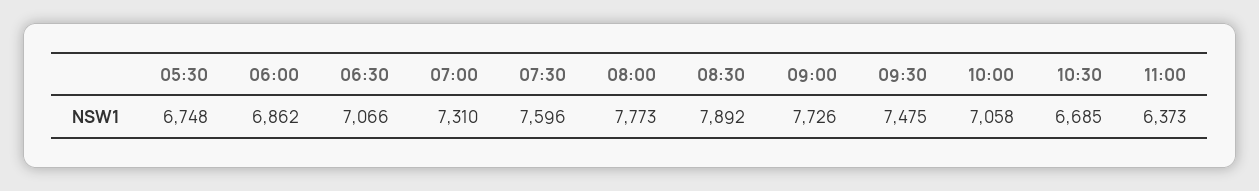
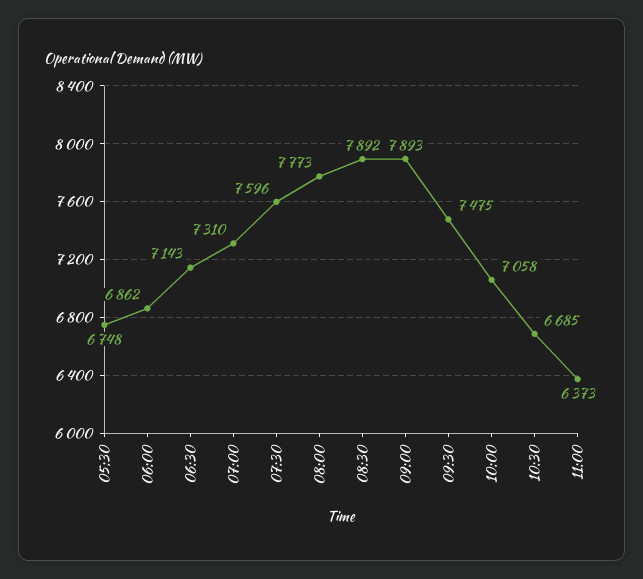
06:30: 7066 -> 7143
09:00: 7726 -> 7893

